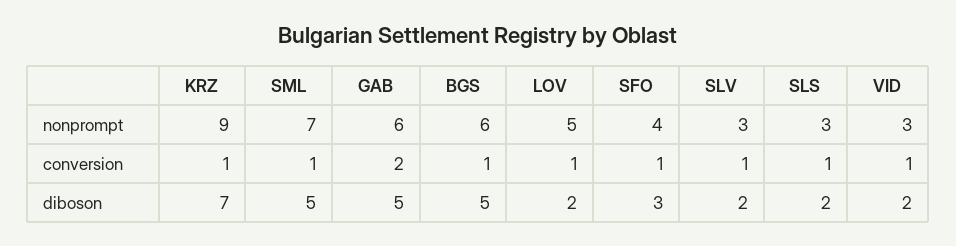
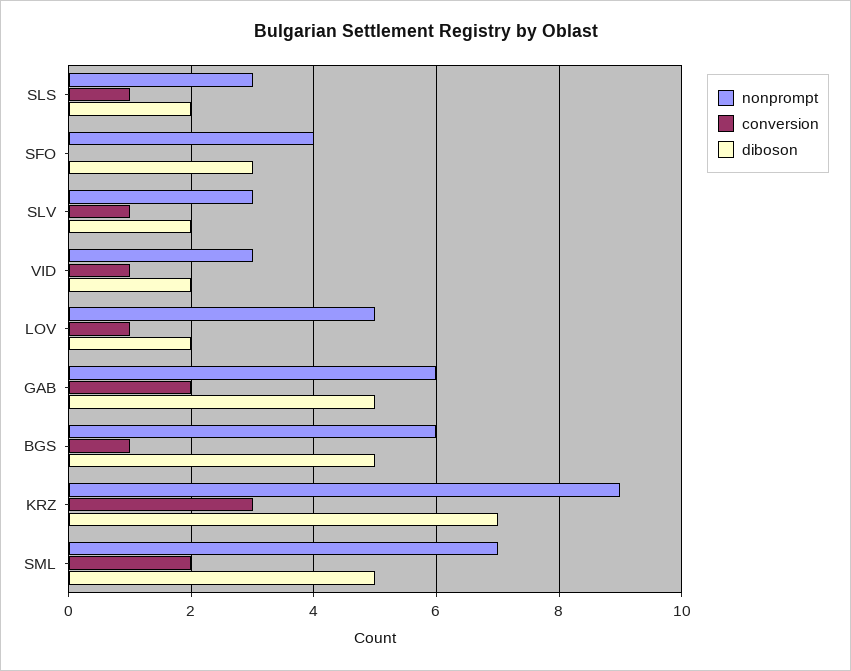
conversion, KRZ: 1 -> 3
conversion, SML: 1 -> 2
conversion, SFO: 1 -> 0

